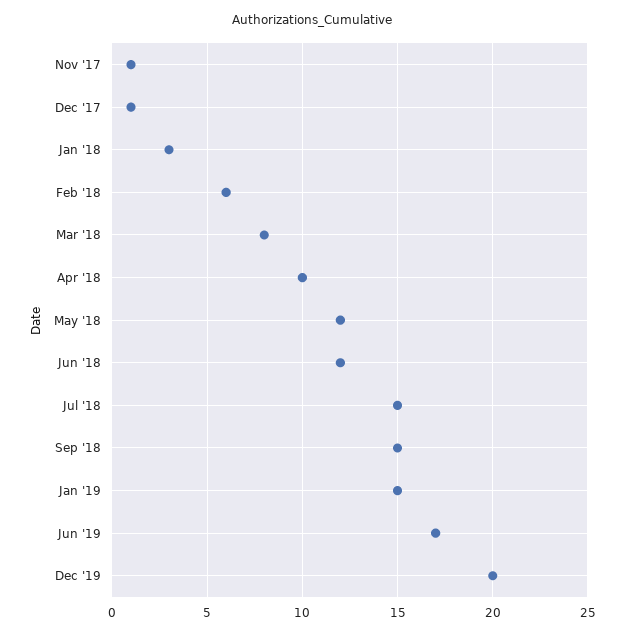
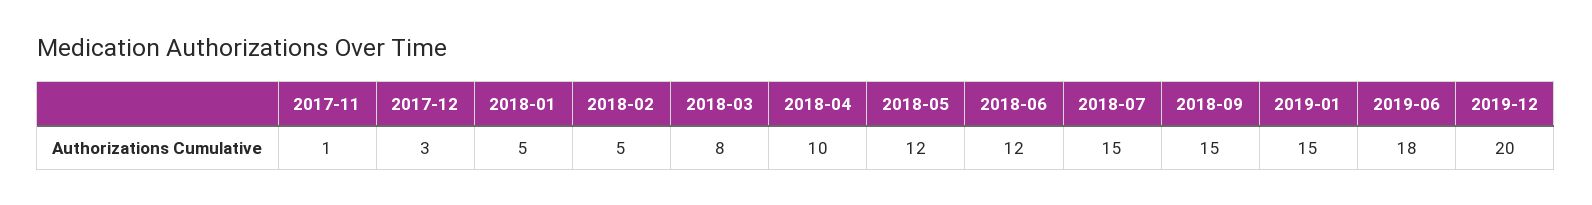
Dec '17: 1 -> 3
Jan '18: 3 -> 5
Feb '18: 6 -> 5
Jun '19: 17 -> 18

